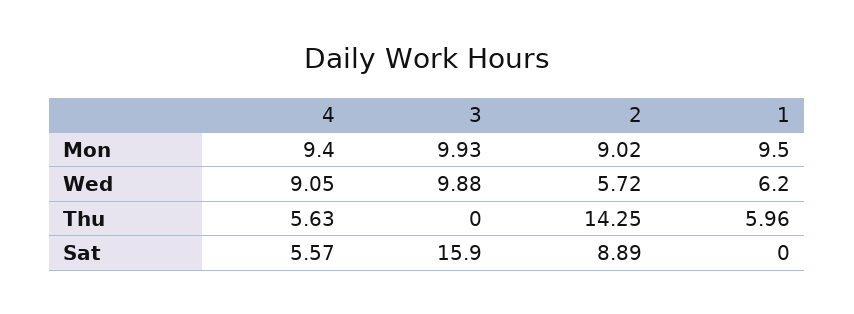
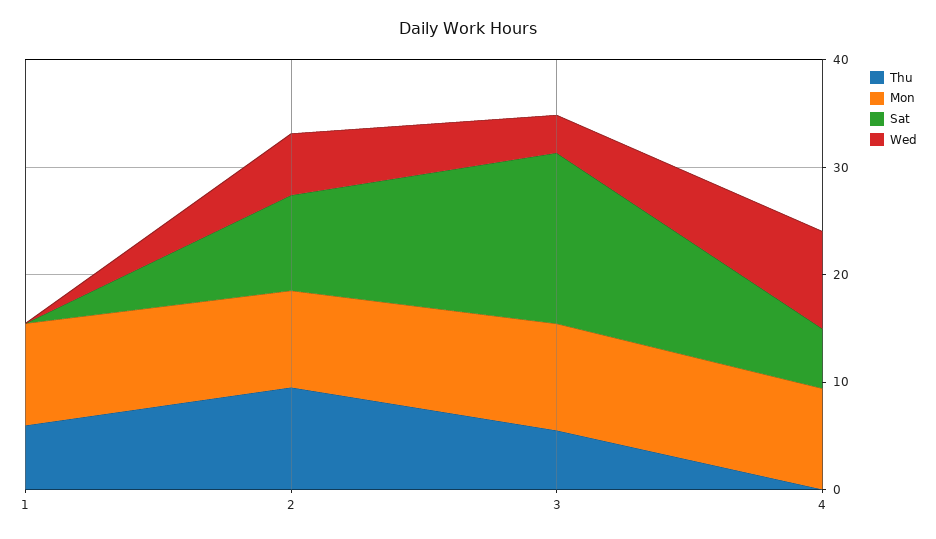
Wed, 3: 9.88 -> 4
Wed, 1: 6.2 -> 0
Thu, 4: 5.63 -> 0
Thu, 3: 0 -> 6
Thu, 2: 14.25 -> 10

